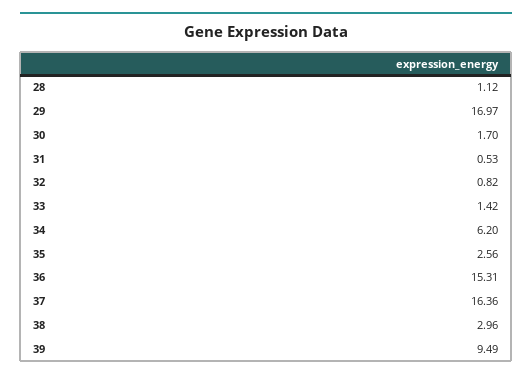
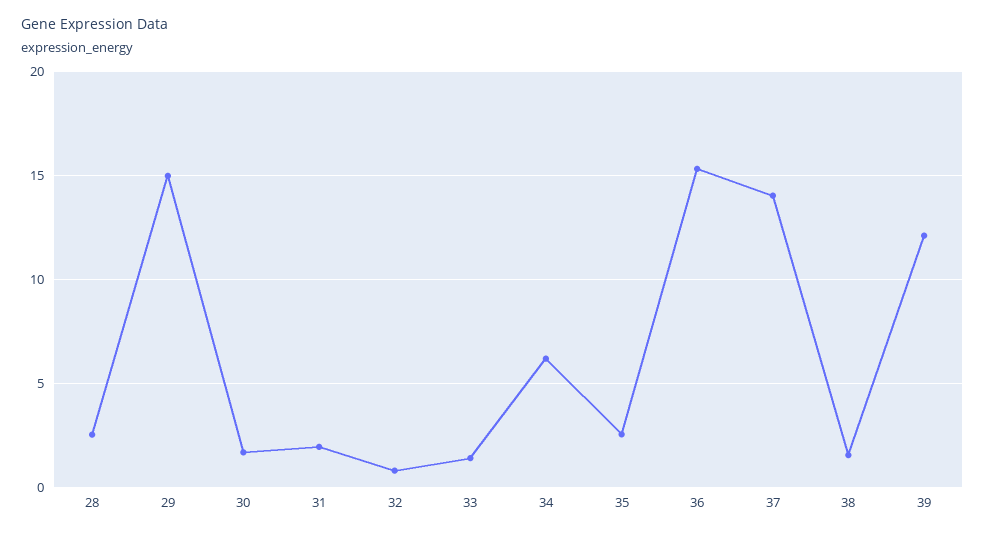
28: 1.12 -> 2.5
29: 16.97 -> 15
31: 0.53 -> 2
37: 16.36 -> 14
38: 2.96 -> 1.5
39: 9.49 -> 12

